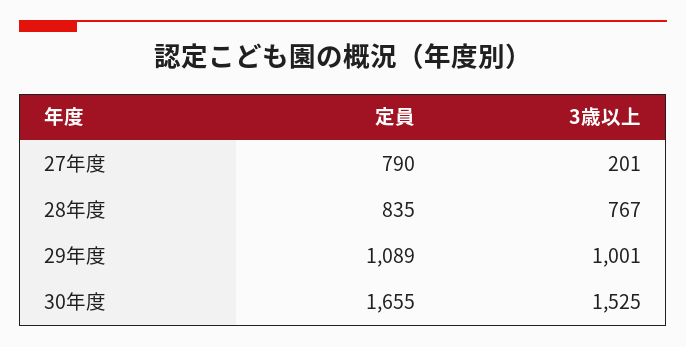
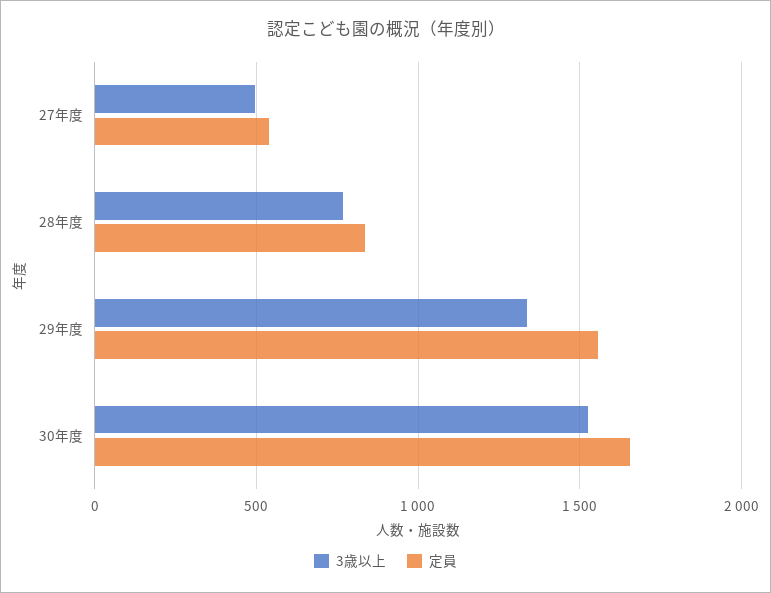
定員, 27年度: 790 -> 550
3歳以上, 27年度: 201 -> 500
定員, 29年度: 1089 -> 1550
3歳以上, 29年度: 1001 -> 1350

